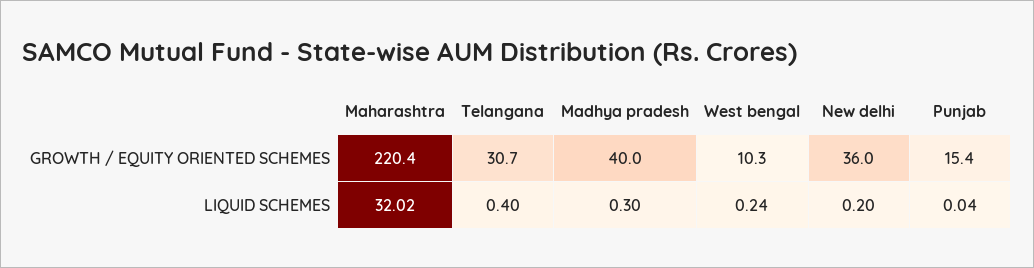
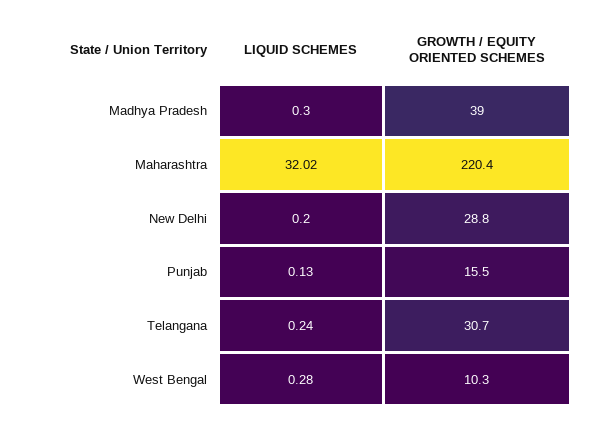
Madhya pradesh, GROWTH / EQUITY ORIENTED SCHEMES: 40 -> 39
New delhi, GROWTH / EQUITY ORIENTED SCHEMES: 36 -> 28.8
Punjab, GROWTH / EQUITY ORIENTED SCHEMES: 15.4 -> 15.5
Telangana, LIQUID SCHEMES: 0.4 -> 0.24
West bengal, LIQUID SCHEMES: 0.24 -> 0.28
Punjab, LIQUID SCHEMES: 0.04 -> 0.13

